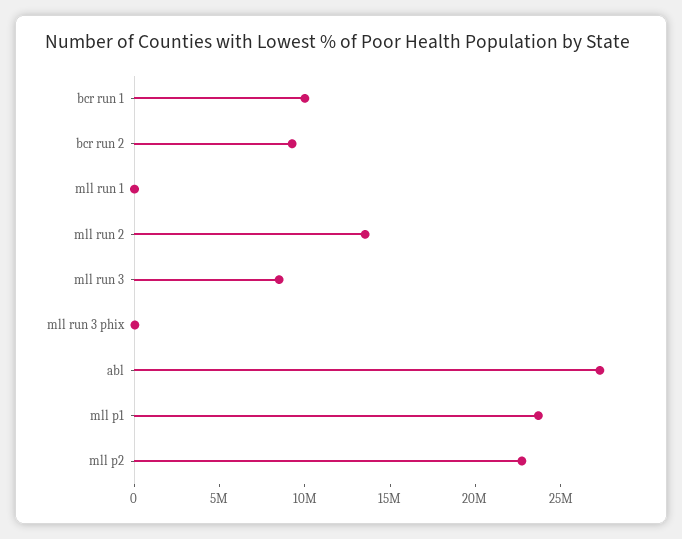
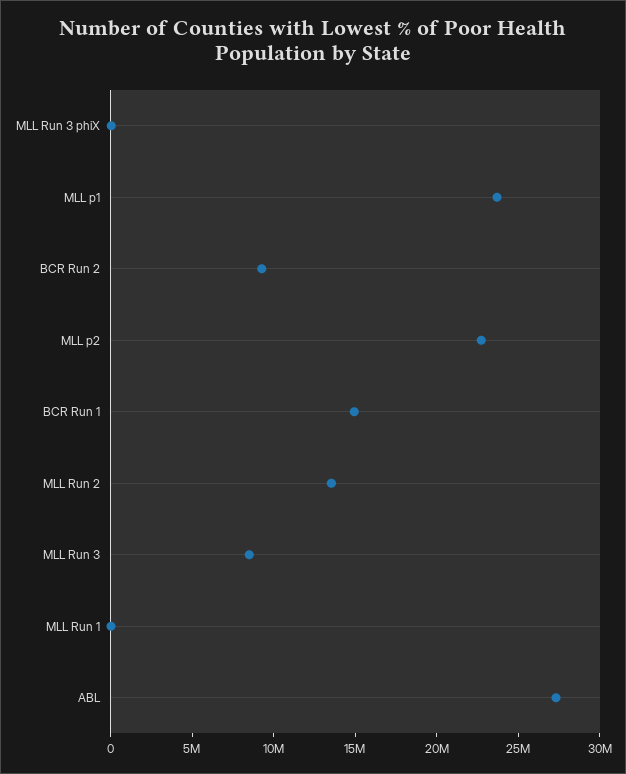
bcr run 1: 10000000 -> 15000000

